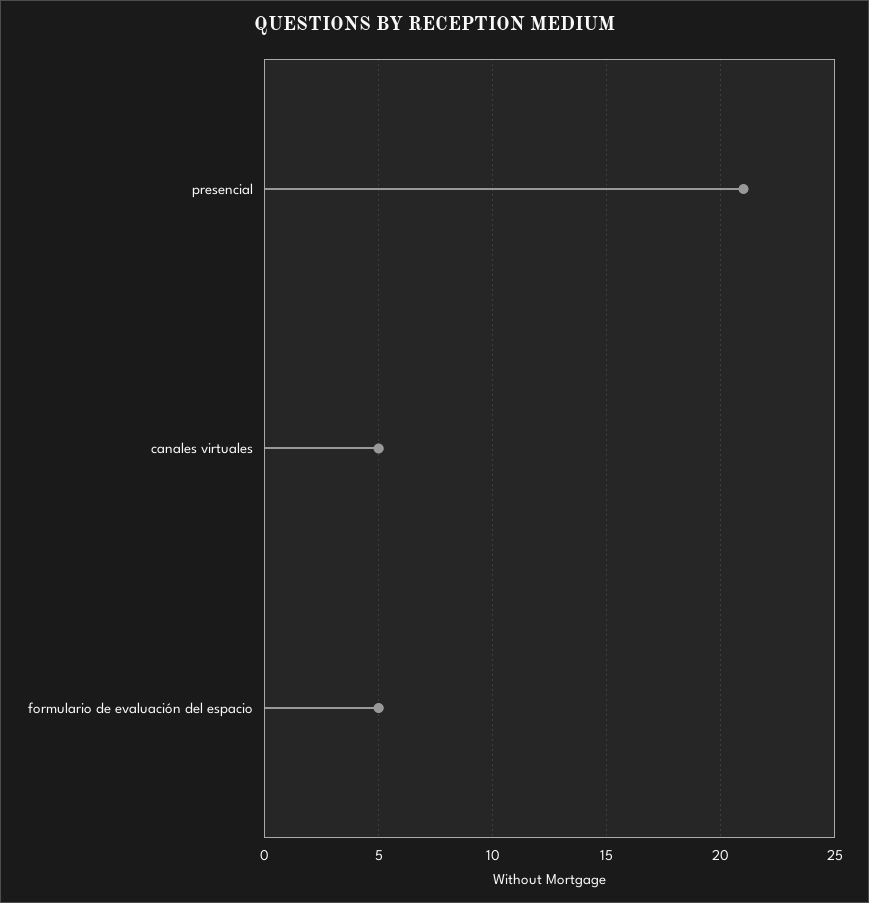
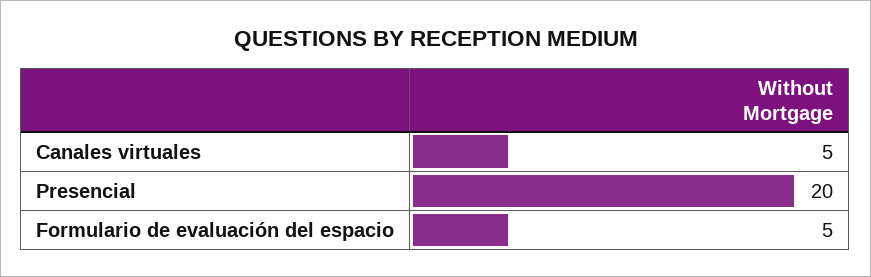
presencial: 21 -> 20

